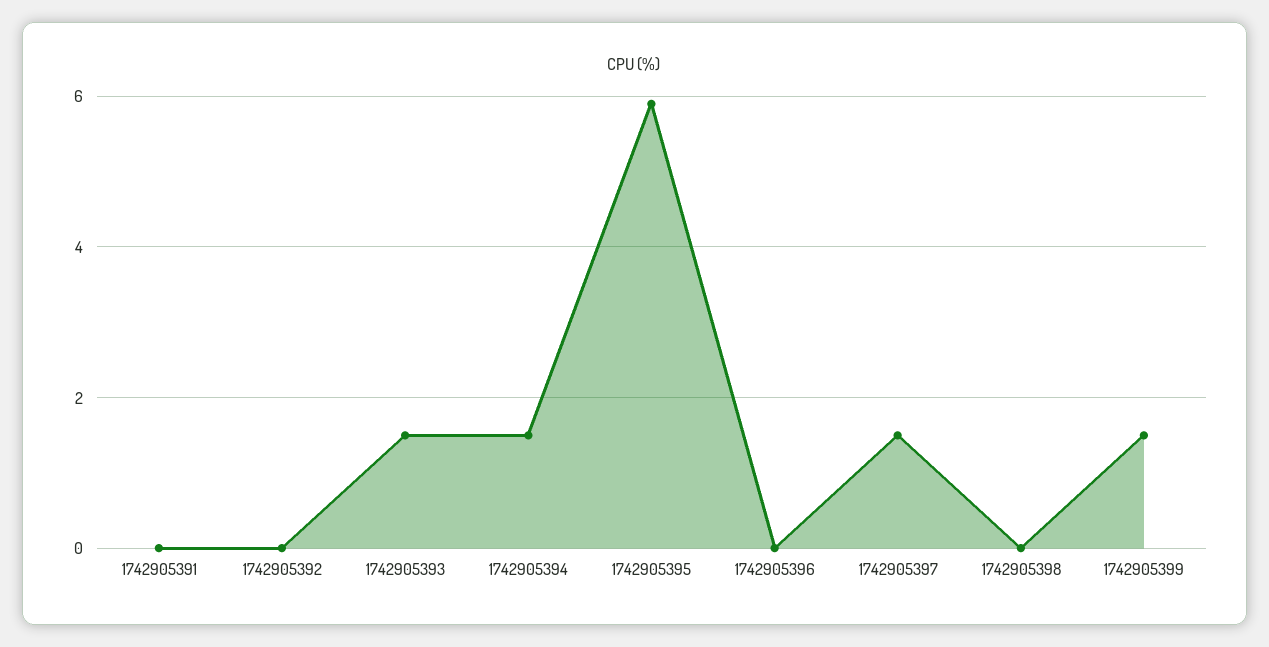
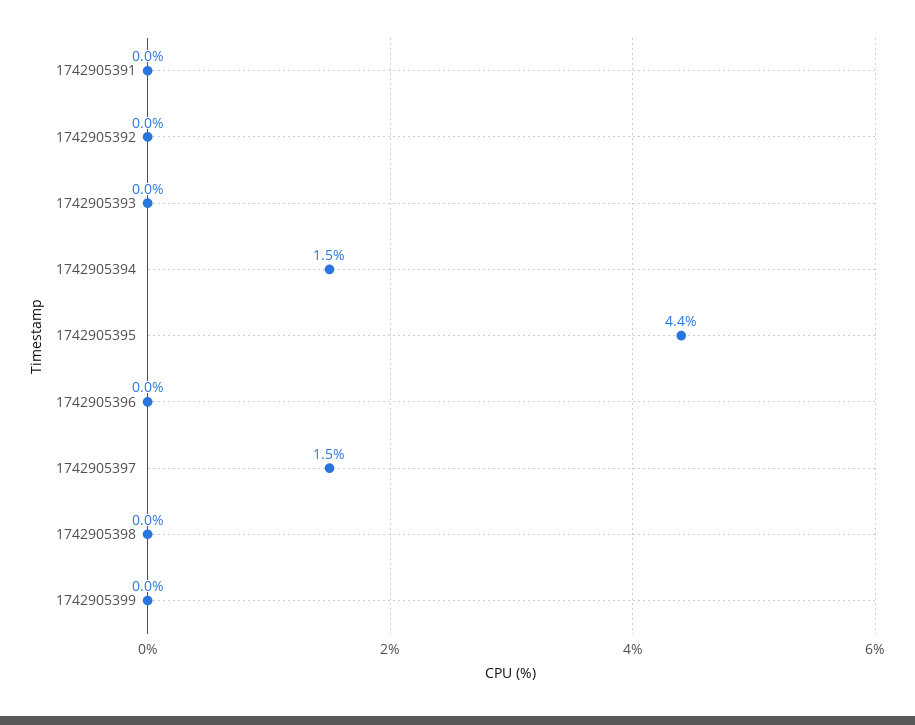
1742905393: 1.5 -> 0
1742905395: 6 -> 4.4
1742905399: 1.5 -> 0

